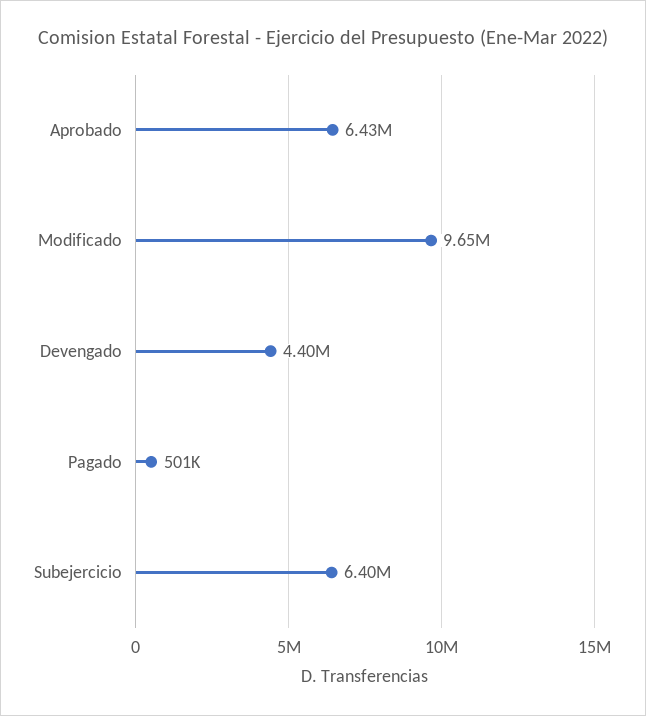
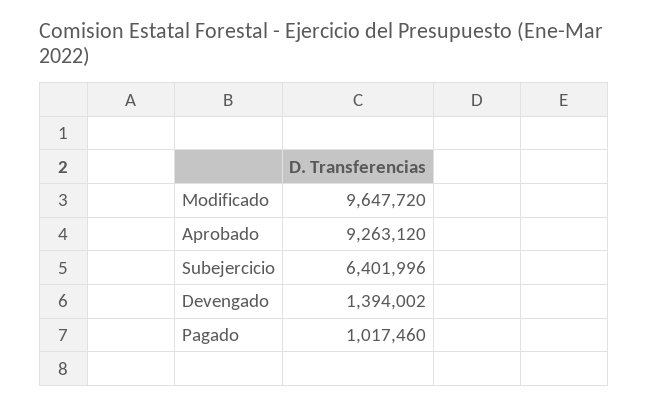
Aprobado: 6430000 -> 9263120
Devengado: 4400000 -> 1394002
Pagado: 501000 -> 1017460

